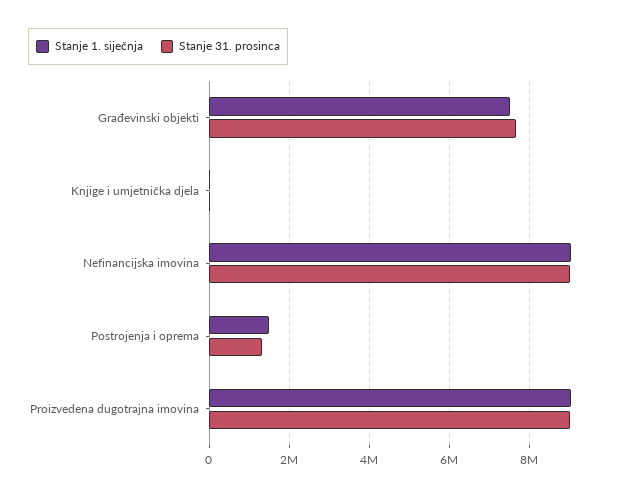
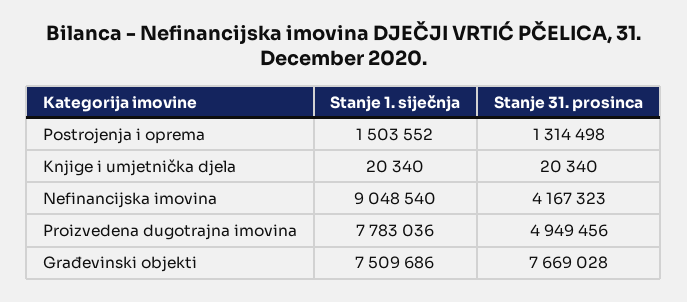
Stanje 31. prosinca, Nefinancijska imovina: 9000000 -> 4167323
Stanje 1. siječnja, Proizvedena dugotrajna imovina: 9000000 -> 7783036
Stanje 31. prosinca, Proizvedena dugotrajna imovina: 9000000 -> 4949456

